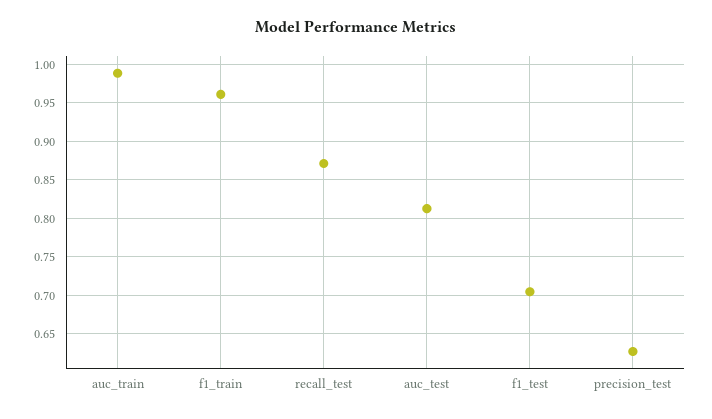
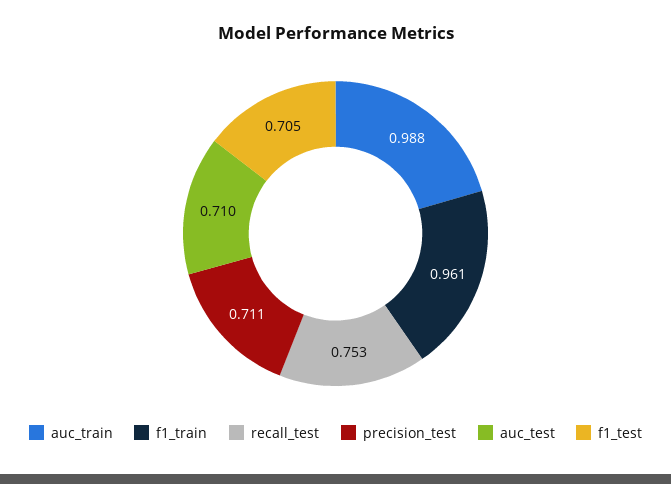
recall_test: 0.87 -> 0.753
auc_test: 0.81 -> 0.71
precision_test: 0.63 -> 0.711

